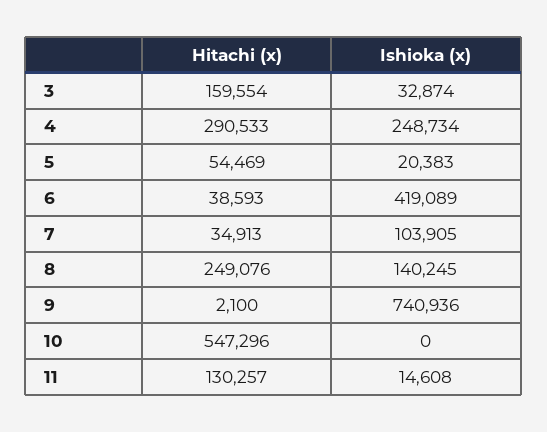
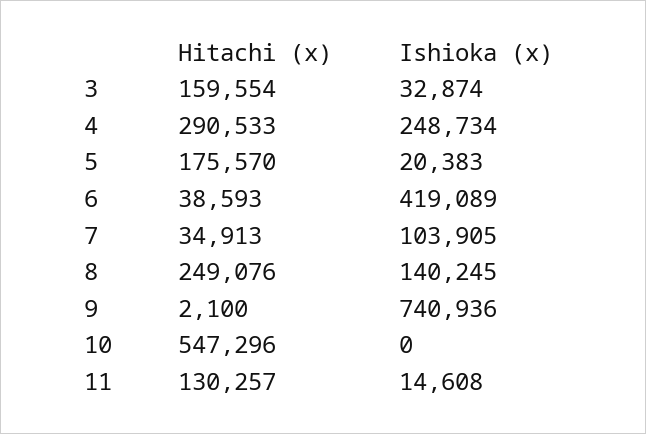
Hitachi (x), 5: 54469 -> 175570

